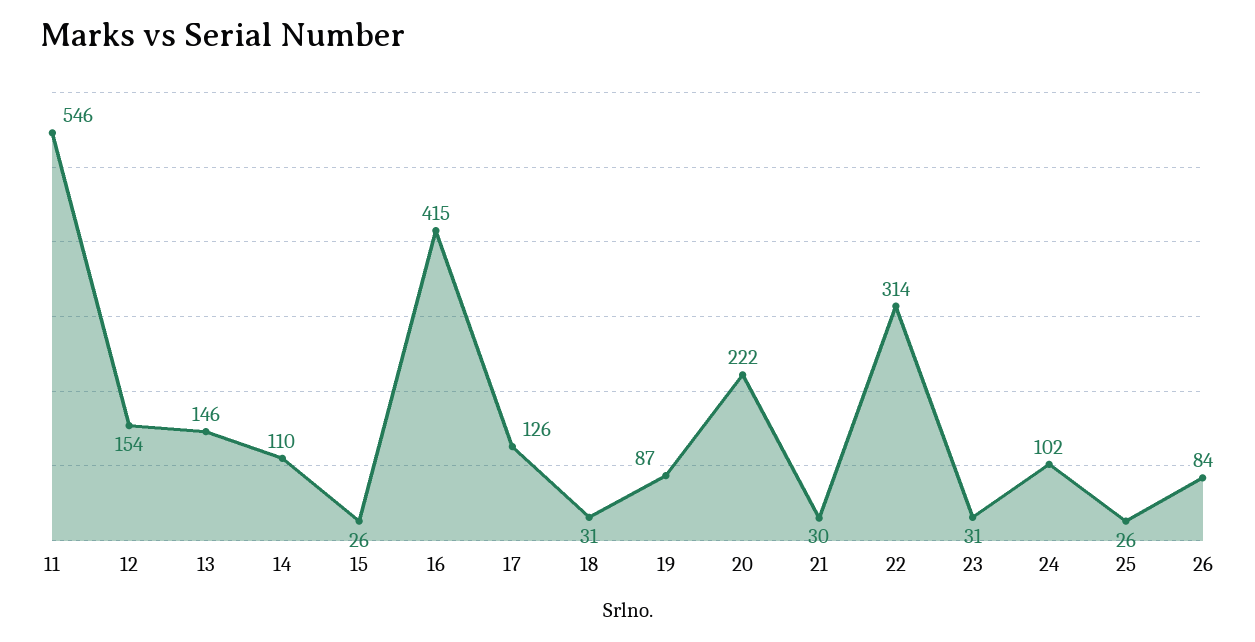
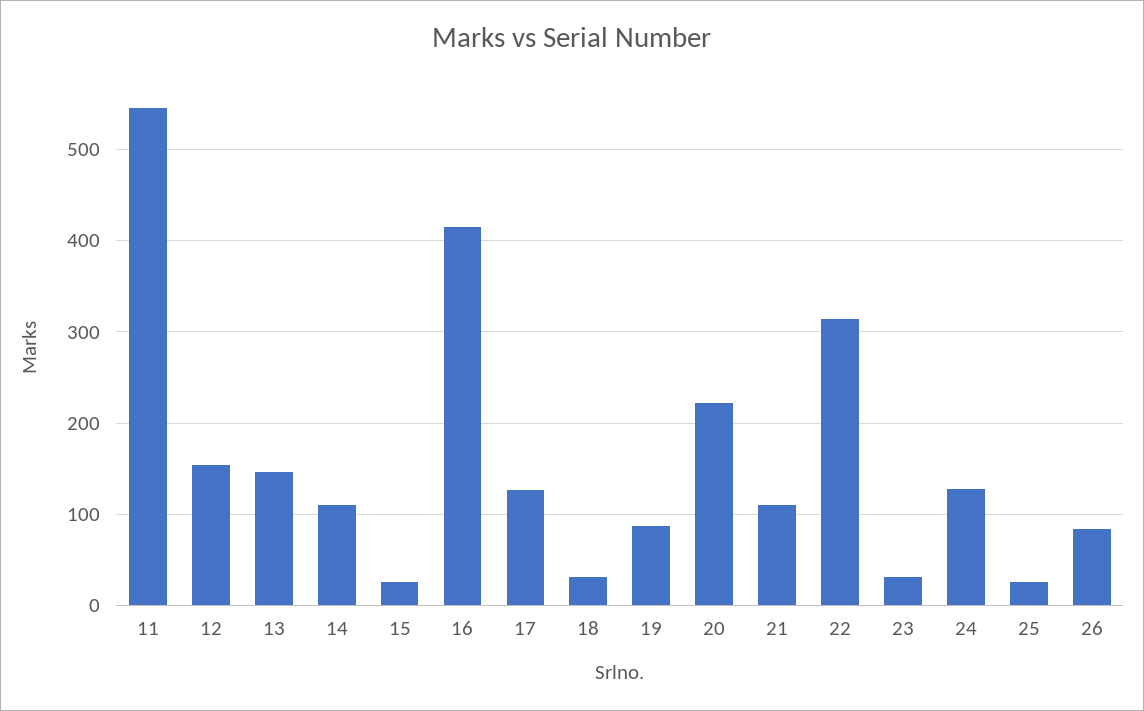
21: 30 -> 110
24: 102 -> 130

